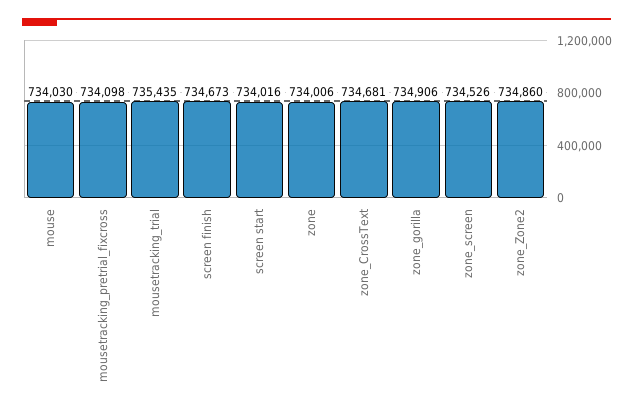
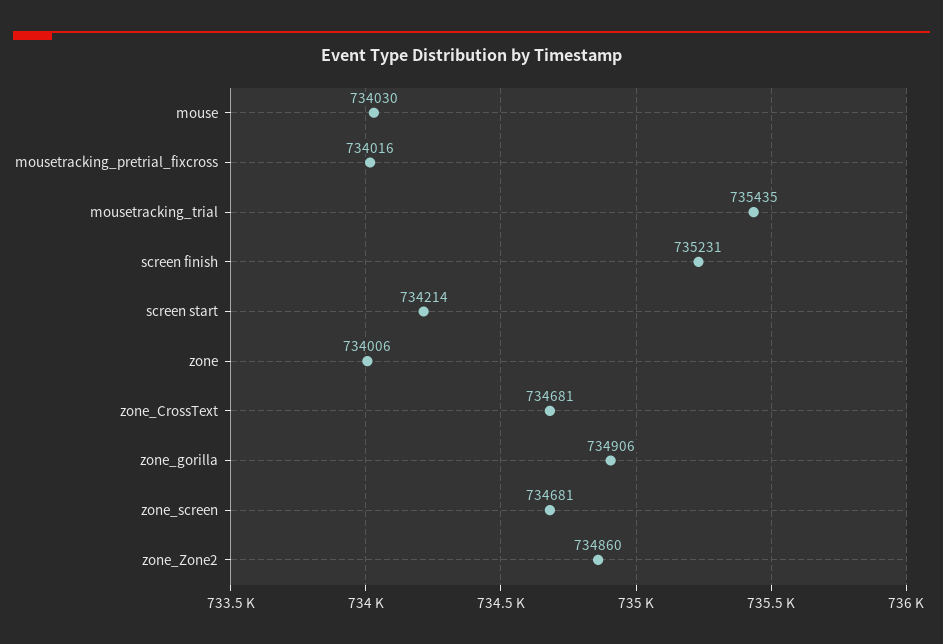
mousetracking_pretrial_fixcross: 734098 -> 734016
screen finish: 734673 -> 735231
screen start: 734016 -> 734214
zone_screen: 734526 -> 734681

